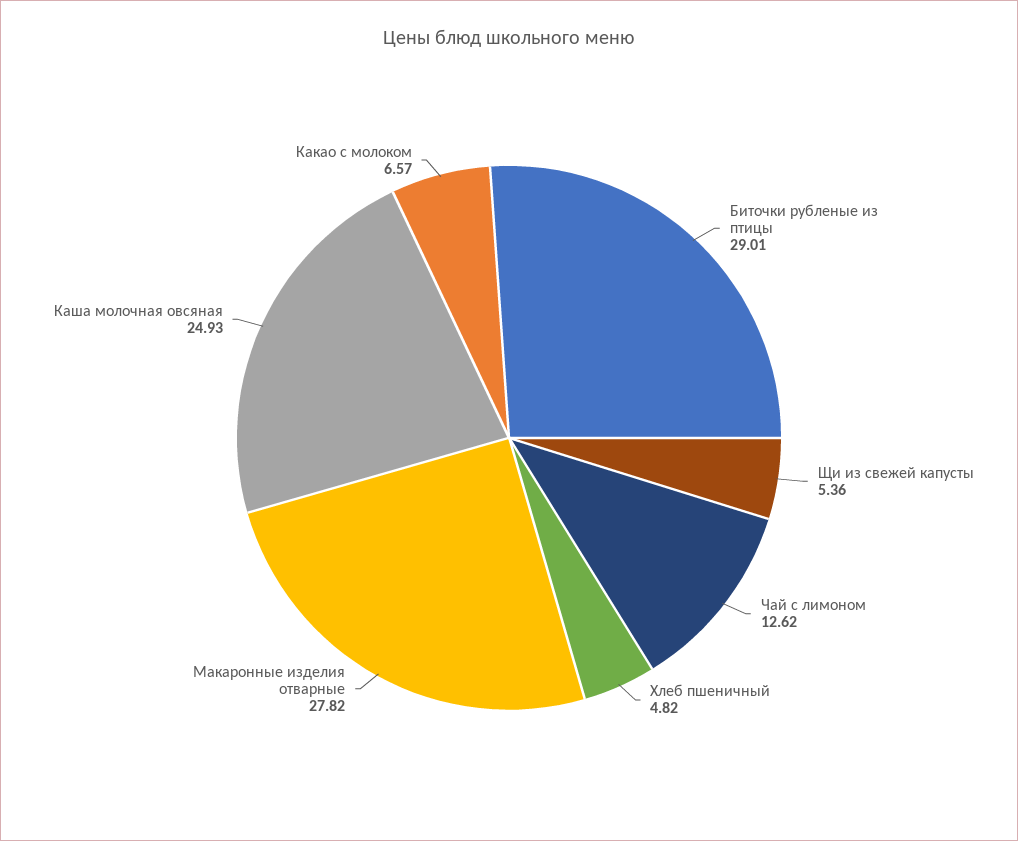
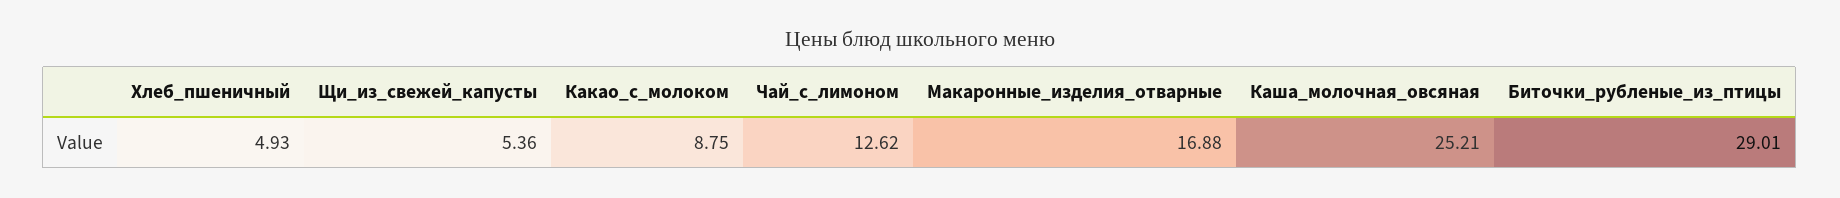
Хлеб пшеничный: 4.82 -> 4.93
Макаронные изделия отварные: 27.82 -> 16.88
Каша молочная овсяная: 24.93 -> 25.21
Какао с молоком: 6.57 -> 8.75

